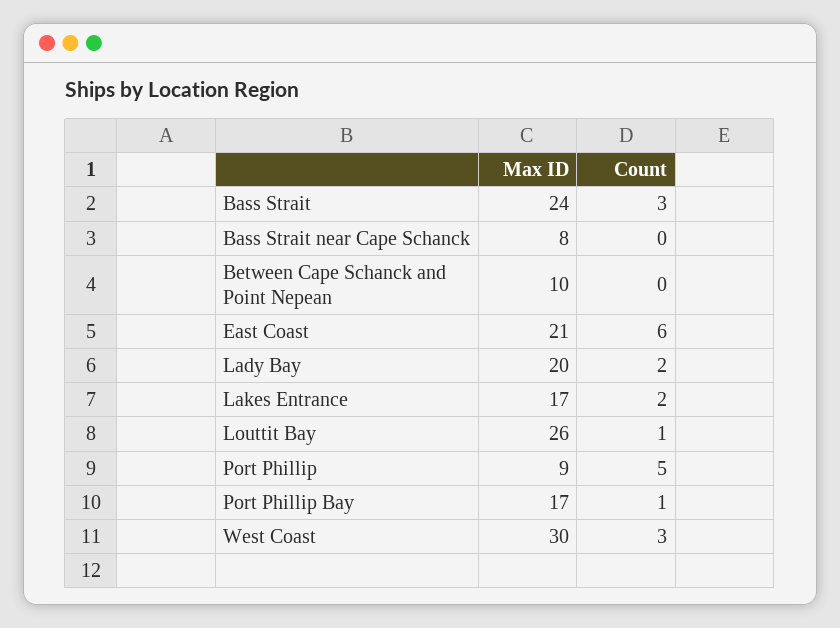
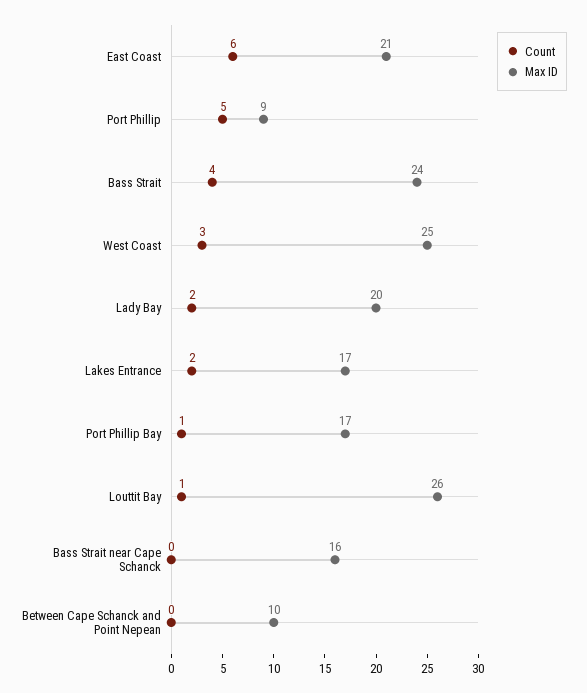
Count, Bass Strait: 3 -> 4
Max ID, Bass Strait near Cape Schanck: 8 -> 16
Max ID, West Coast: 30 -> 25

